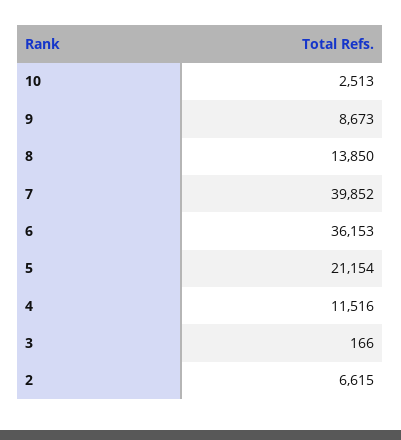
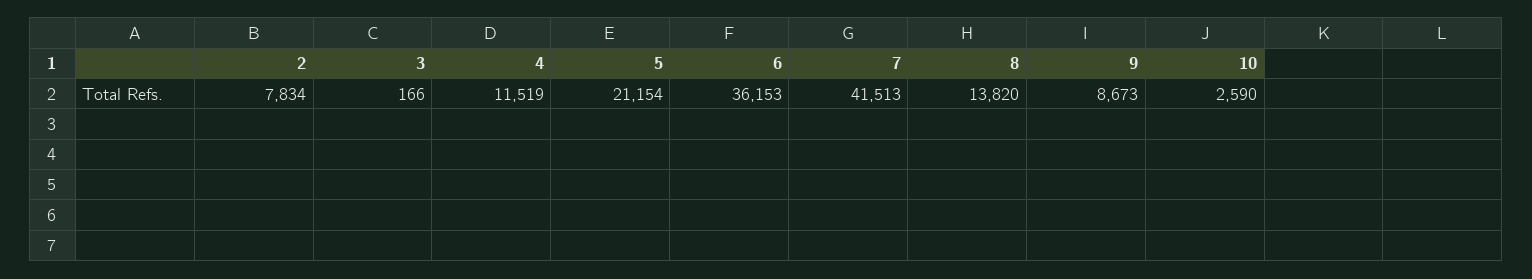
10: 2513 -> 2590
8: 13850 -> 13820
7: 39852 -> 41513
4: 11516 -> 11519
2: 6615 -> 7834

